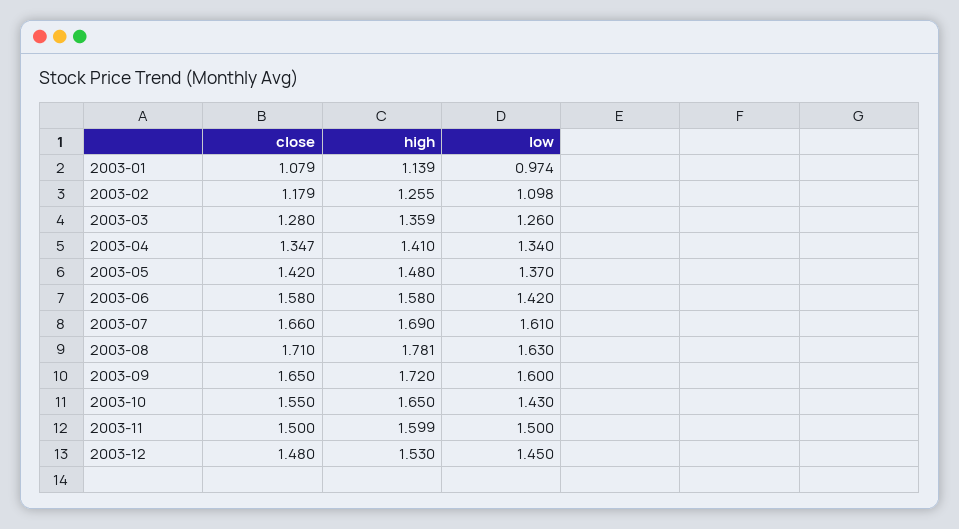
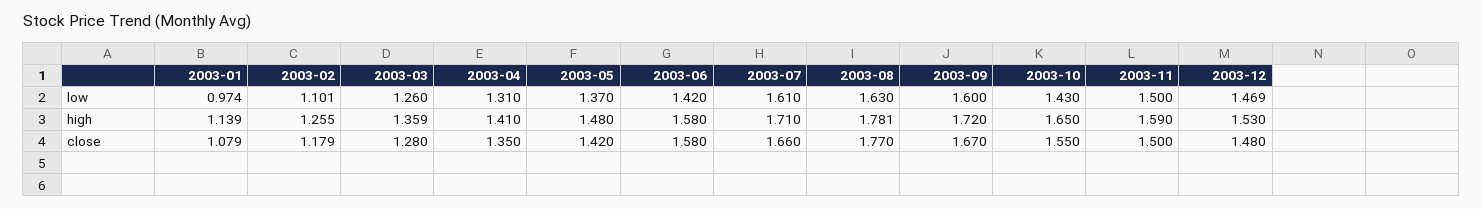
low, 2003-02: 1.098 -> 1.101
close, 2003-04: 1.347 -> 1.35
low, 2003-04: 1.34 -> 1.31
high, 2003-07: 1.69 -> 1.71
close, 2003-08: 1.71 -> 1.77
close, 2003-09: 1.65 -> 1.67
high, 2003-11: 1.599 -> 1.59
low, 2003-12: 1.45 -> 1.469

